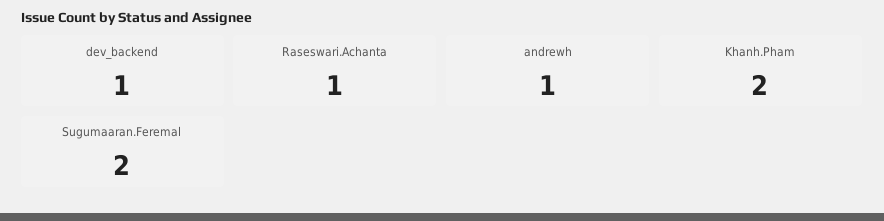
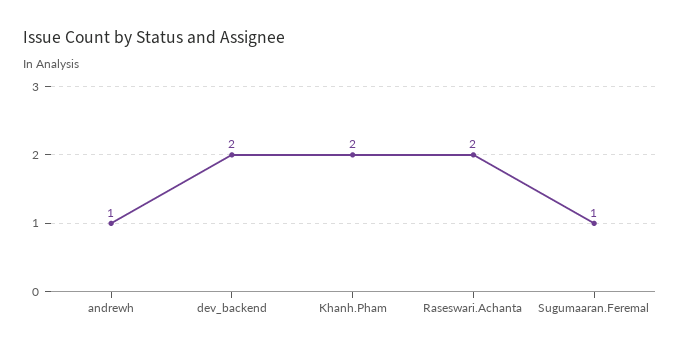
dev_backend: 1 -> 2
Raseswari.Achanta: 1 -> 2
Sugumaaran.Feremal: 2 -> 1

